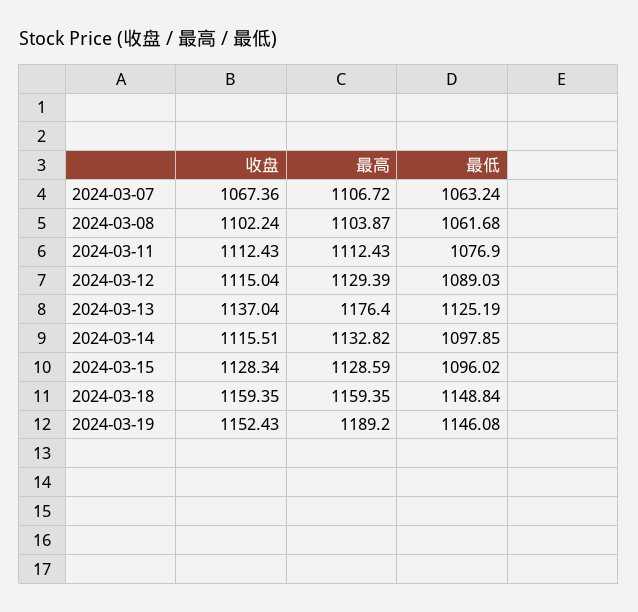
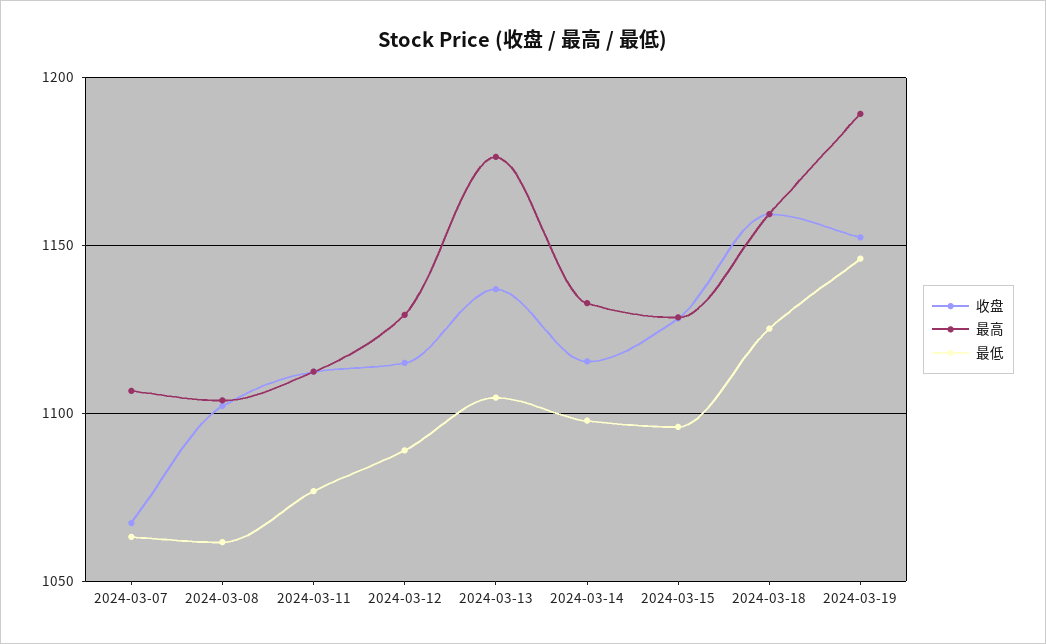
最低, 2024-03-13: 1125.19 -> 1105
最低, 2024-03-18: 1148.84 -> 1125

